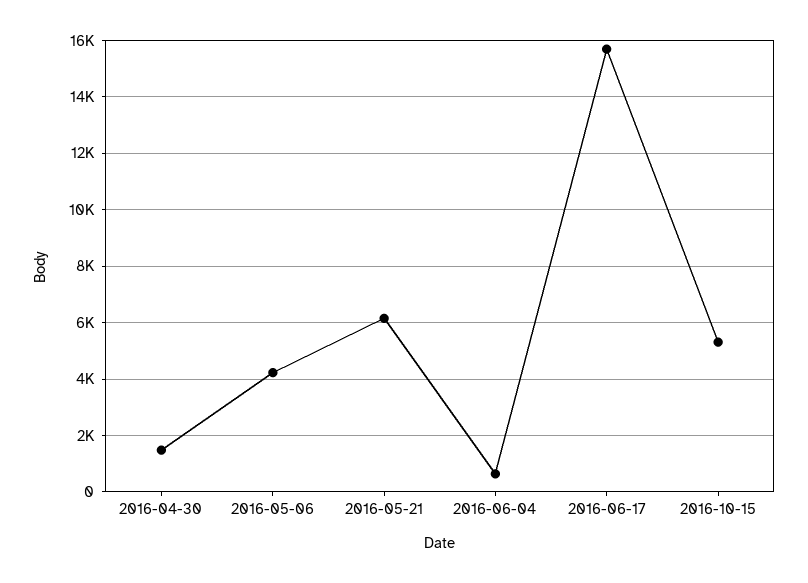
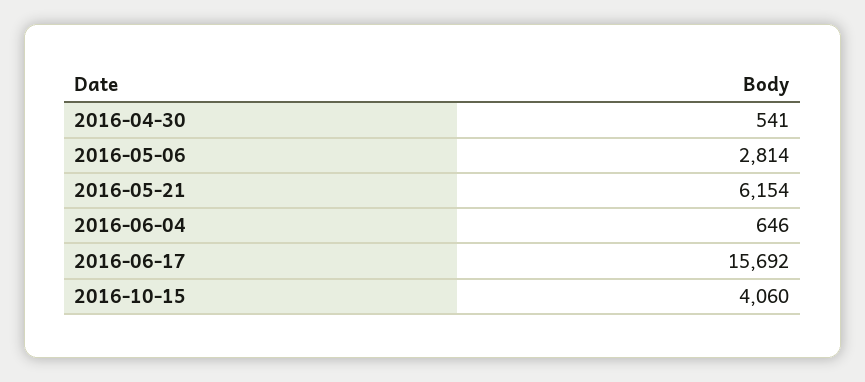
2016-04-30: 1500 -> 541
2016-05-06: 4250 -> 2814
2016-10-15: 5250 -> 4060

